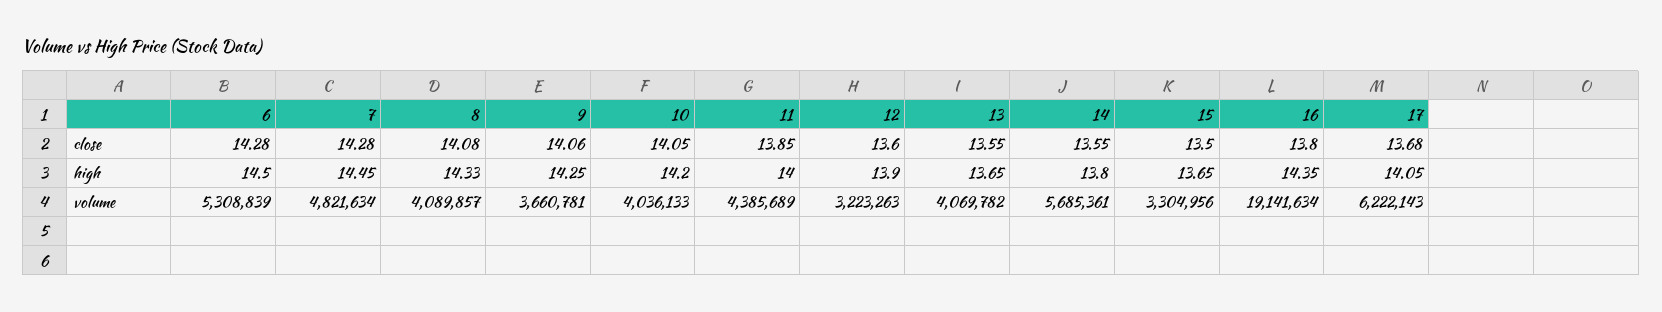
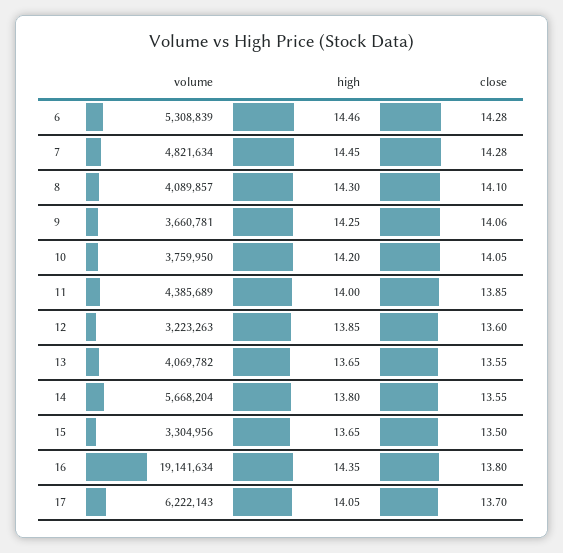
8, close: 14.08 -> 14.1
17, close: 13.68 -> 13.7
6, high: 14.5 -> 14.46
8, high: 14.33 -> 14.3
12, high: 13.9 -> 13.85
10, volume: 4036133 -> 3759950
14, volume: 5685361 -> 5668204

